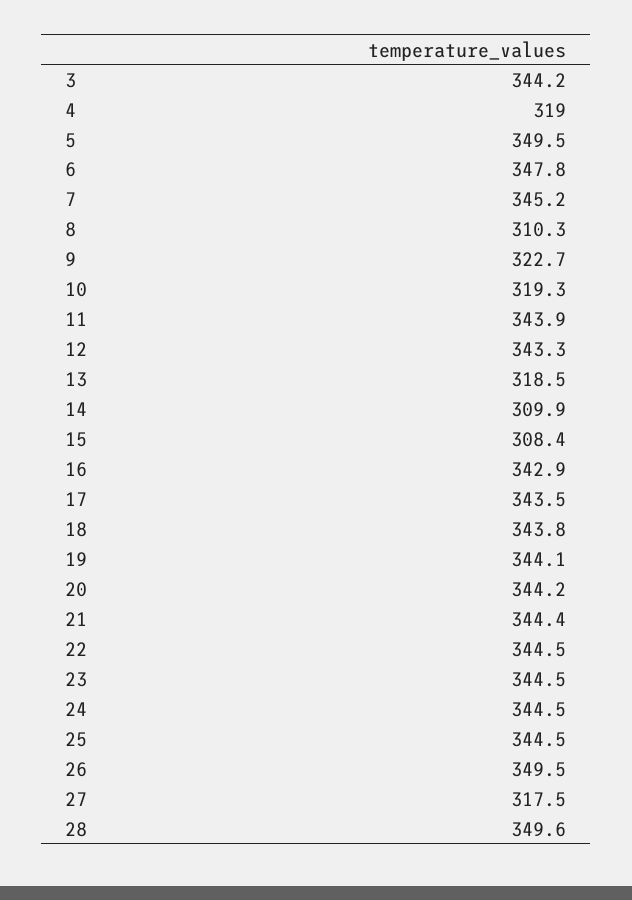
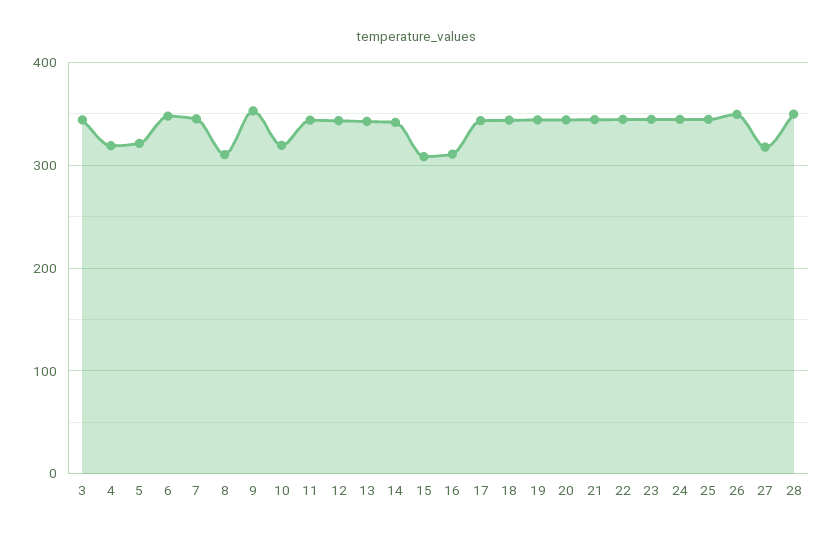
5: 349.5 -> 320
9: 322.7 -> 350
13: 318.5 -> 340
14: 309.9 -> 340
16: 342.9 -> 310

